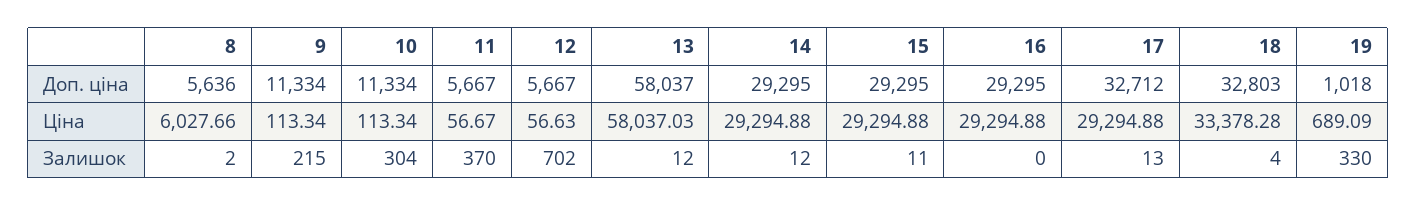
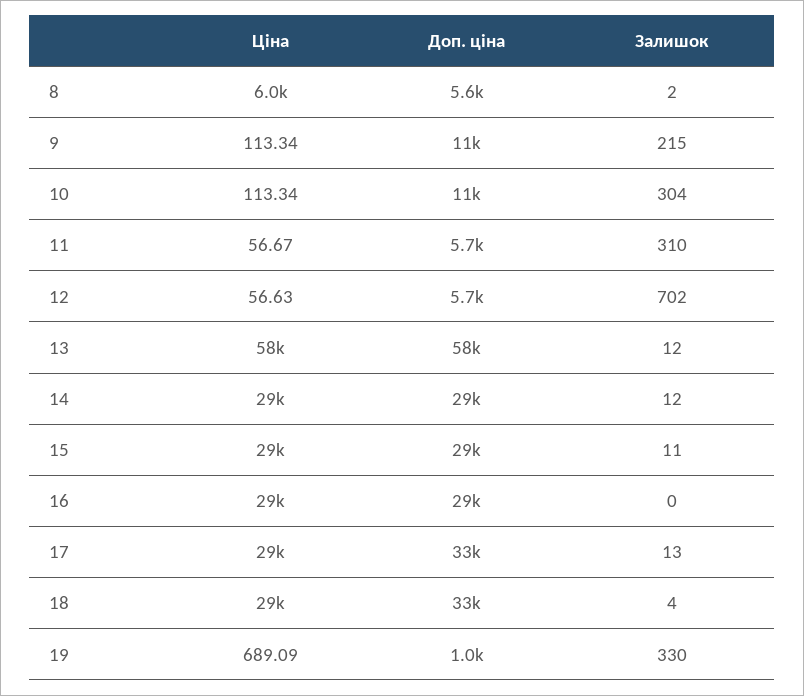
18, Ціна: 33378.28 -> 29000
11, Залишок: 370 -> 310

